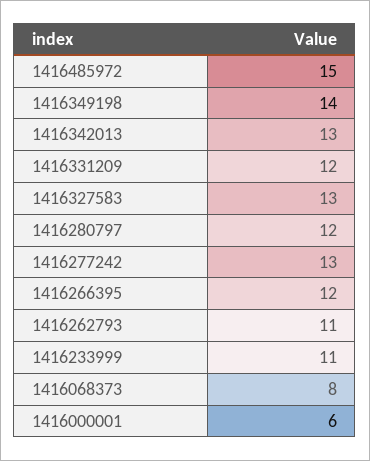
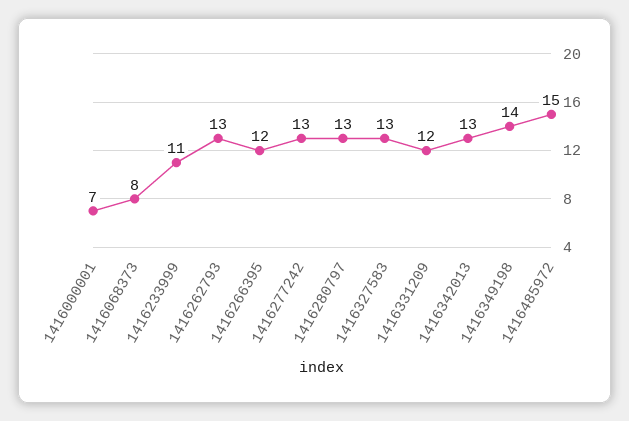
1416280797: 12 -> 13
1416262793: 11 -> 13
1416000001: 6 -> 7

